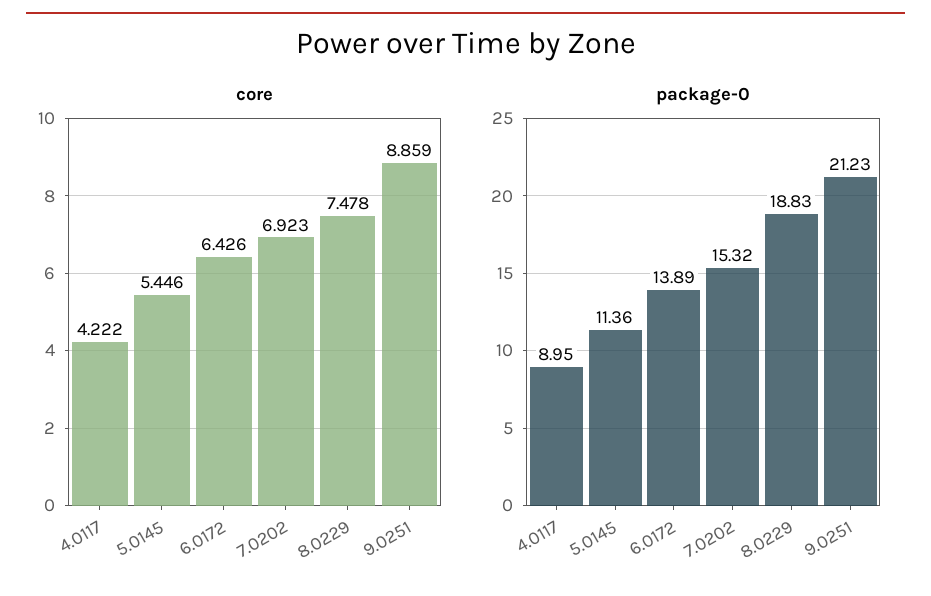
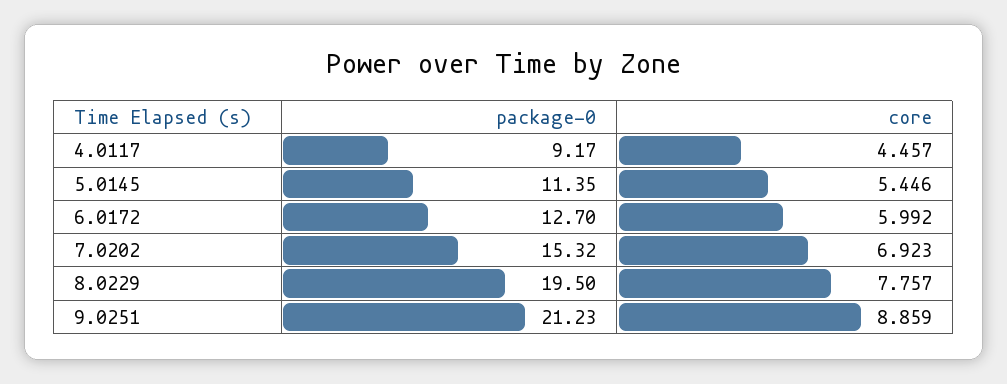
core, 4.0117: 4.222 -> 4.457
core, 6.0172: 6.426 -> 5.992
core, 8.0229: 7.478 -> 7.757
package-0, 4.0117: 8.95 -> 9.17
package-0, 5.0145: 11.36 -> 11.35
package-0, 6.0172: 13.89 -> 12.7
package-0, 8.0229: 18.83 -> 19.5

